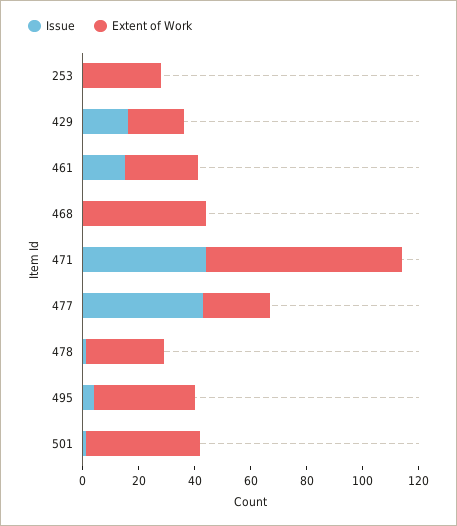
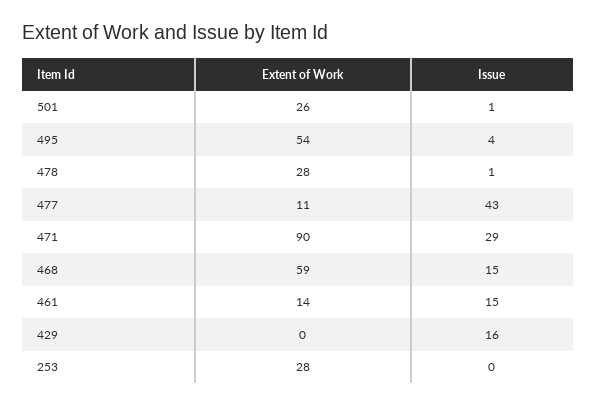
Extent of Work, 429: 20 -> 0
Extent of Work, 461: 25 -> 14
Issue, 468: 0 -> 15
Extent of Work, 468: 45 -> 59
Issue, 471: 45 -> 29
Extent of Work, 471: 70 -> 90
Extent of Work, 477: 25 -> 11
Extent of Work, 495: 35 -> 54
Extent of Work, 501: 40 -> 26

